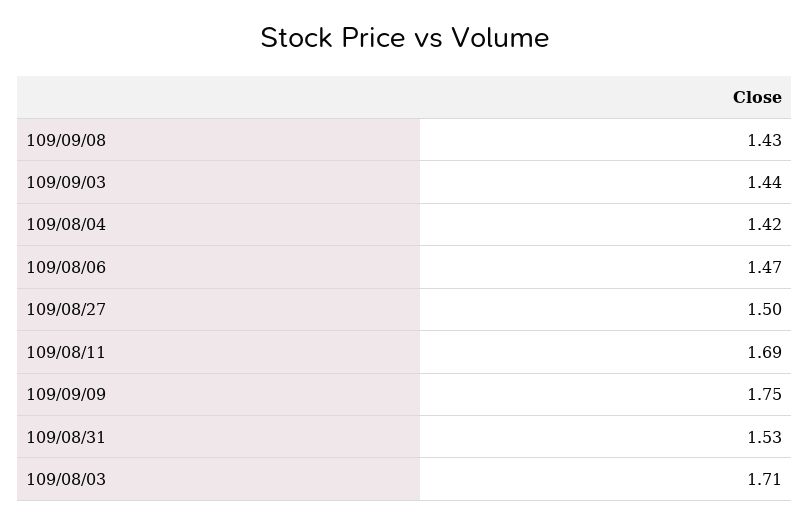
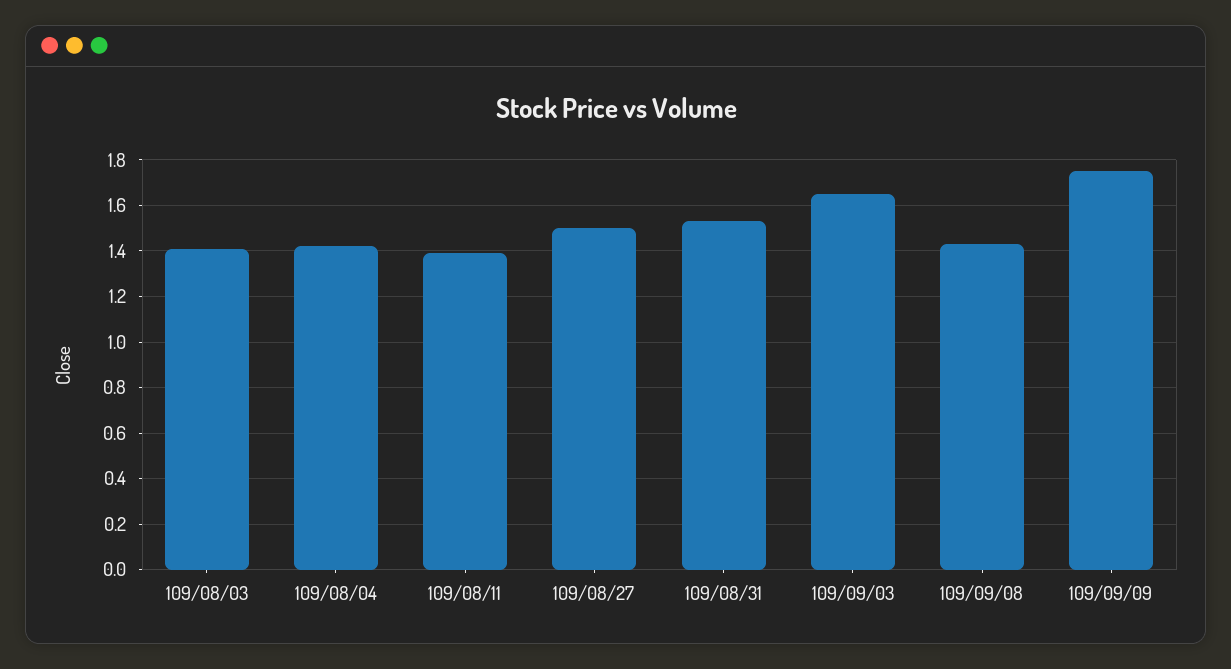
109/09/03: 1.44 -> 1.65
109/08/06: 1.47 -> none
109/08/11: 1.69 -> 1.4
109/08/03: 1.71 -> 1.4

